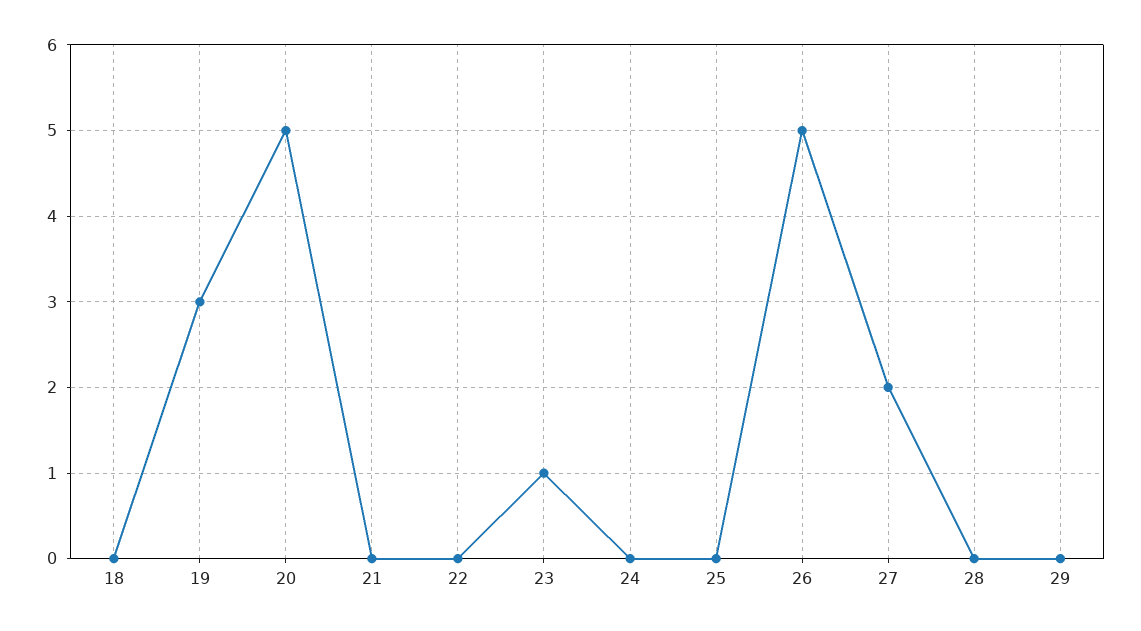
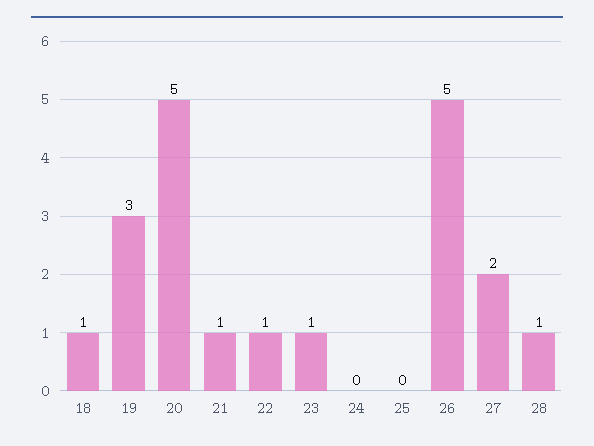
18: 0 -> 1
21: 0 -> 1
22: 0 -> 1
28: 0 -> 1
29: 0 -> none

